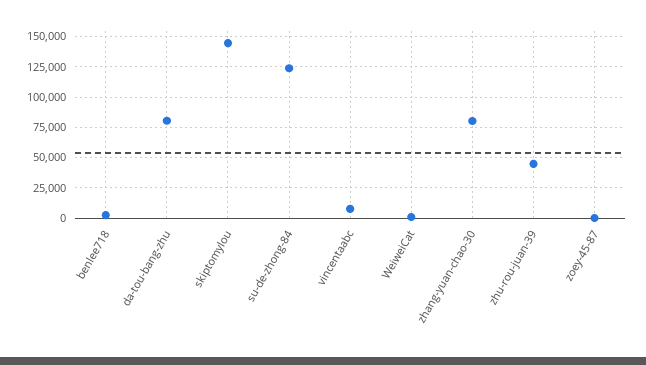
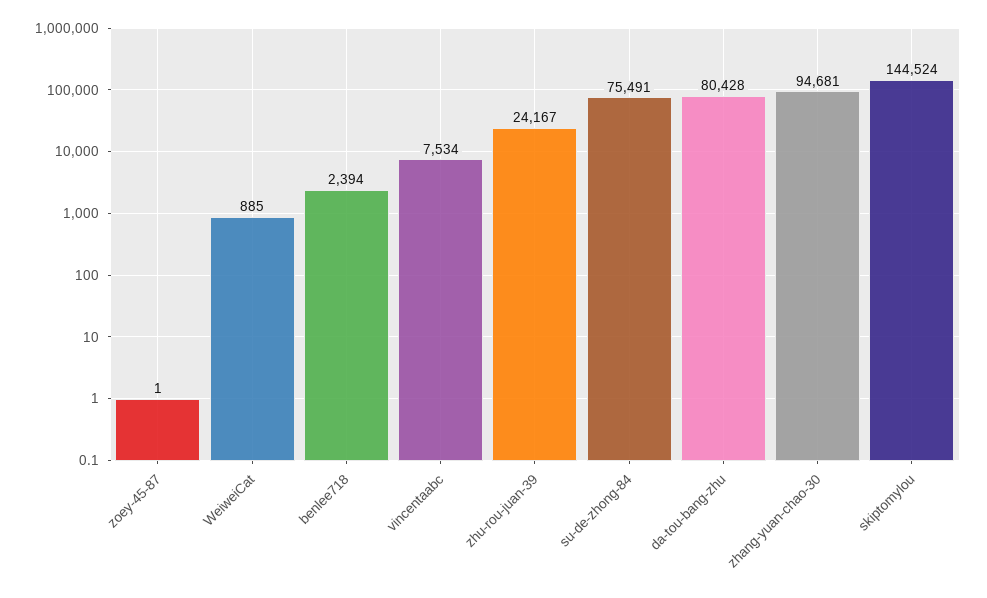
su-de-zhong-84: 125000 -> 75491
zhang-yuan-chao-30: 80000 -> 94681
zhu-rou-juan-39: 45000 -> 24167

